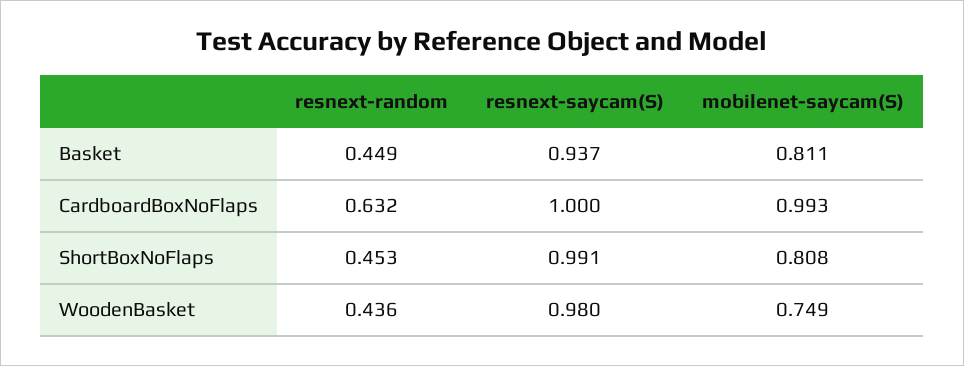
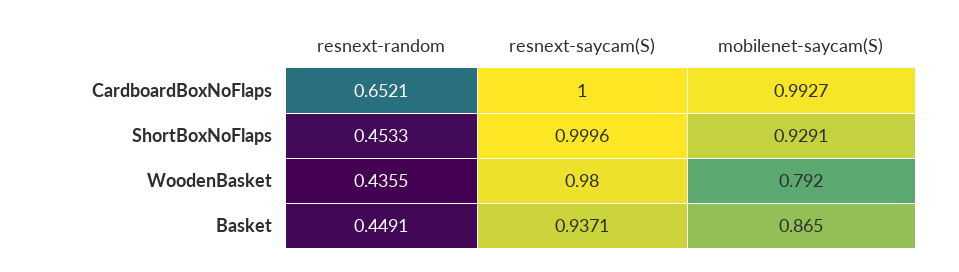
mobilenet-saycam(S), Basket: 0.811 -> 0.865
resnext-random, CardboardBoxNoFlaps: 0.632 -> 0.6521
resnext-saycam(S), ShortBoxNoFlaps: 0.991 -> 0.9996
mobilenet-saycam(S), ShortBoxNoFlaps: 0.808 -> 0.9291
mobilenet-saycam(S), WoodenBasket: 0.749 -> 0.792

